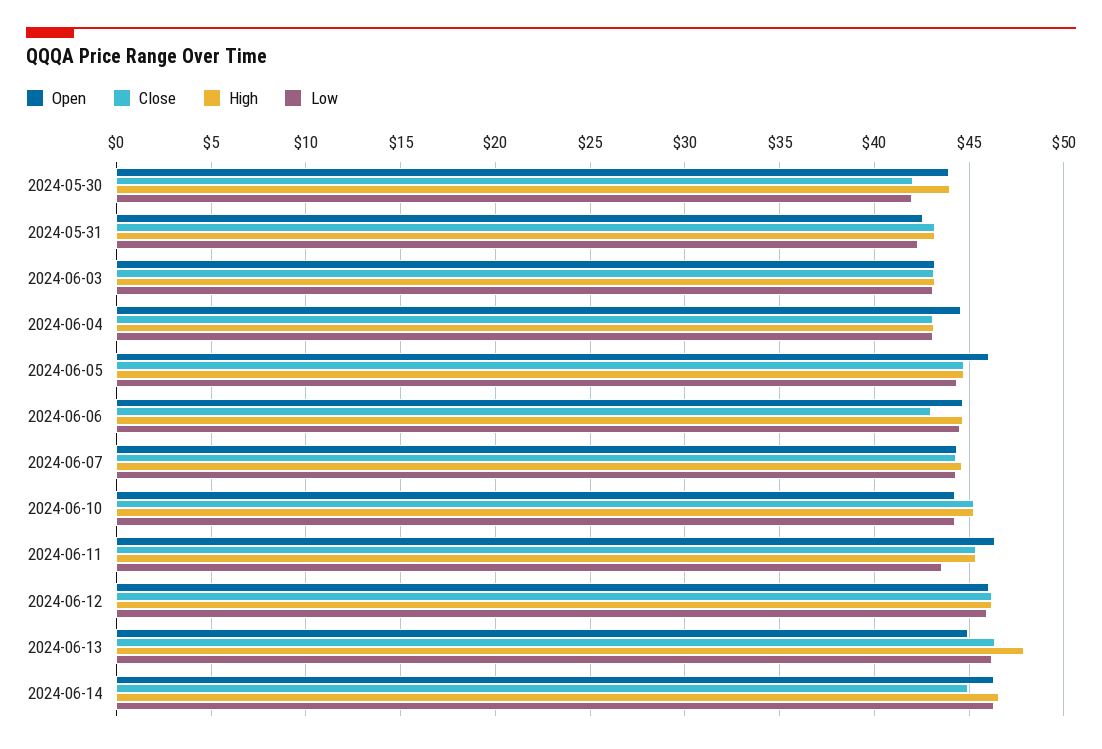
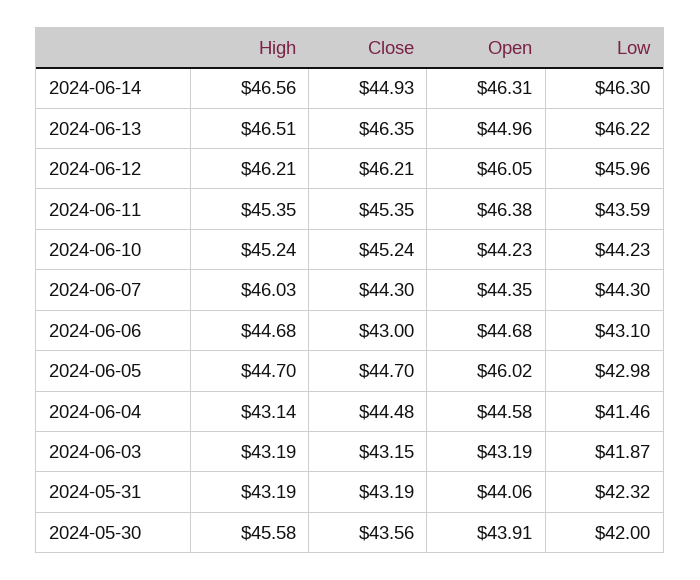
Close, 2024-05-30: 42 -> 43.56
High, 2024-05-30: 44 -> 45.58
Open, 2024-05-31: 42.5 -> 44.06
Low, 2024-06-03: 43 -> 41.87
Close, 2024-06-04: 43 -> 44.48
Low, 2024-06-04: 43 -> 41.46
Low, 2024-06-05: 44.5 -> 42.98
Low, 2024-06-06: 44.5 -> 43.1
High, 2024-06-07: 44.5 -> 46.03
High, 2024-06-13: 48 -> 46.51

